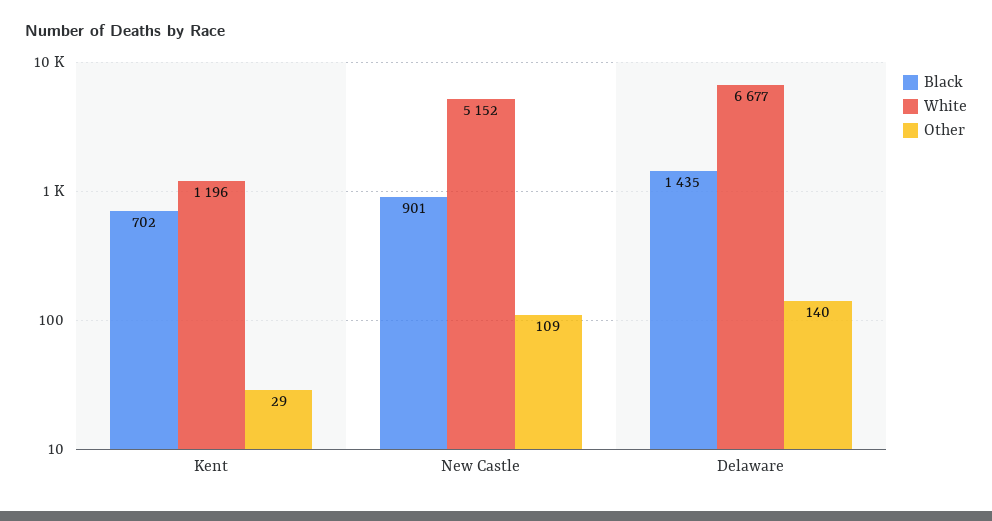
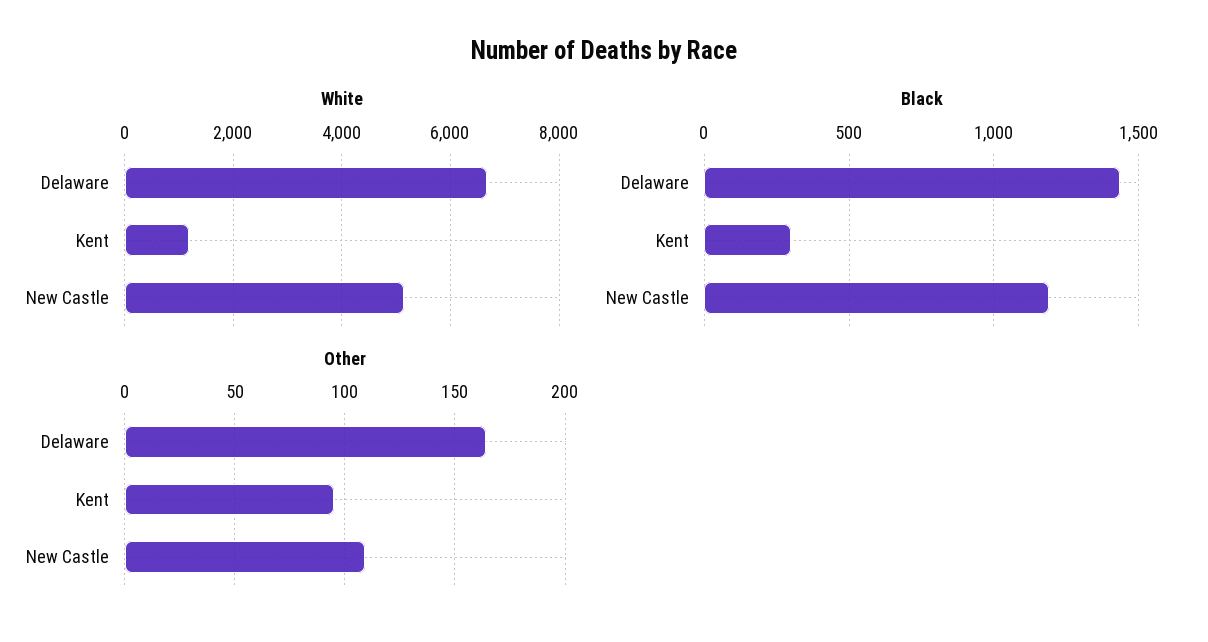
Black, Kent: 702 -> 300
Other, Kent: 29 -> 95
Black, New Castle: 901 -> 1200
Other, Delaware: 140 -> 165

